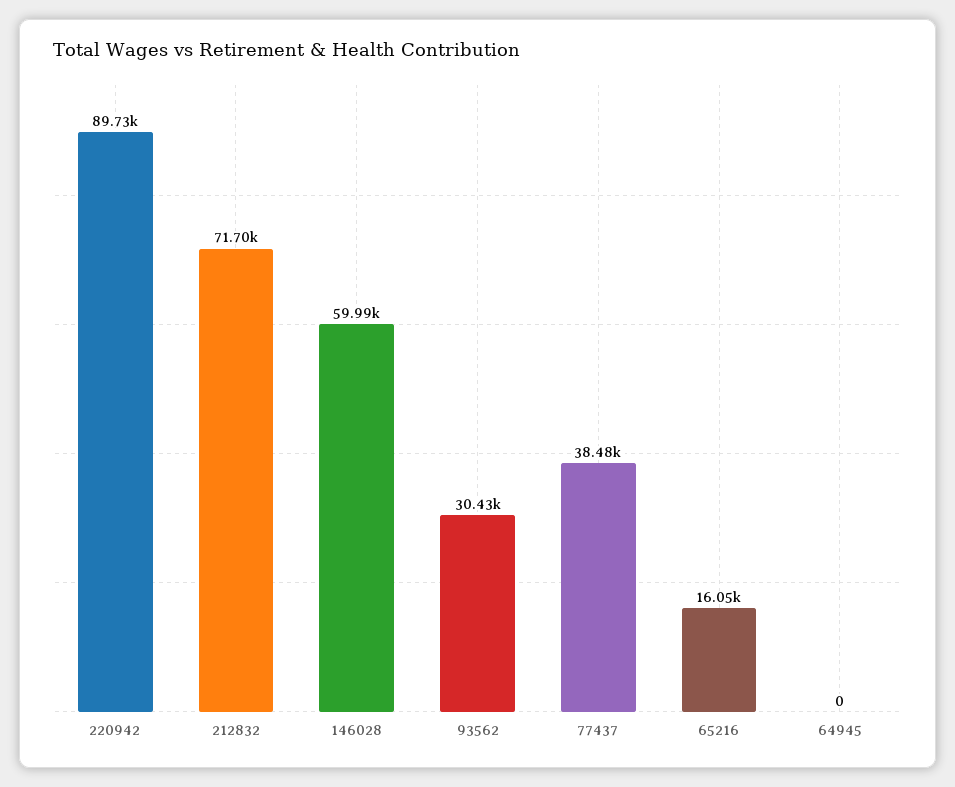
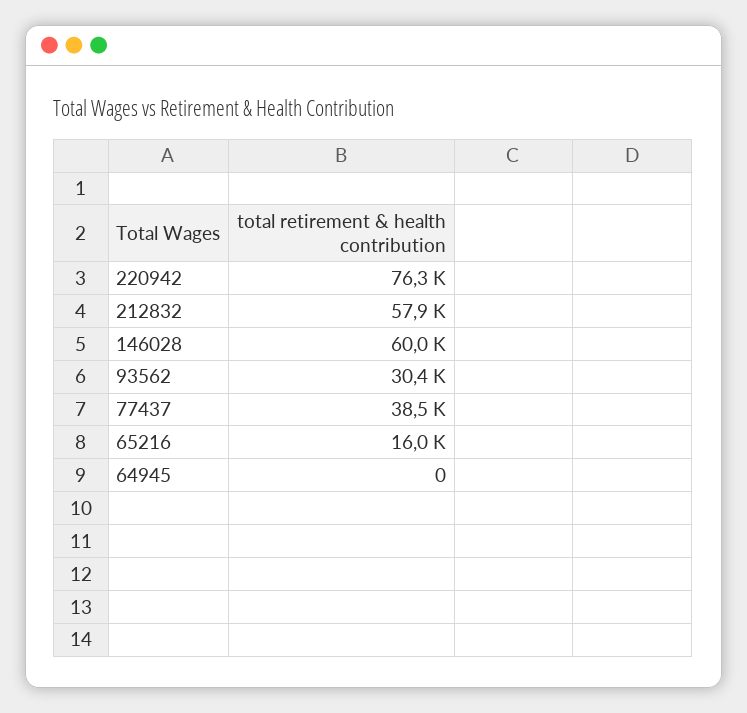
220942: 89730 -> 76300
212832: 71700 -> 57900

